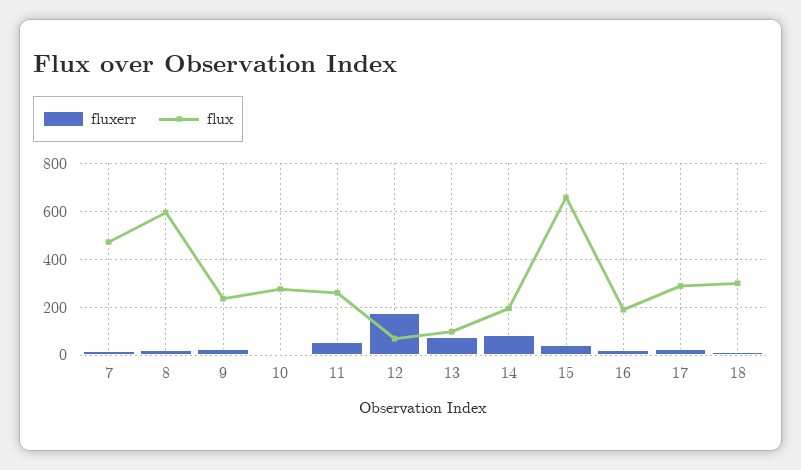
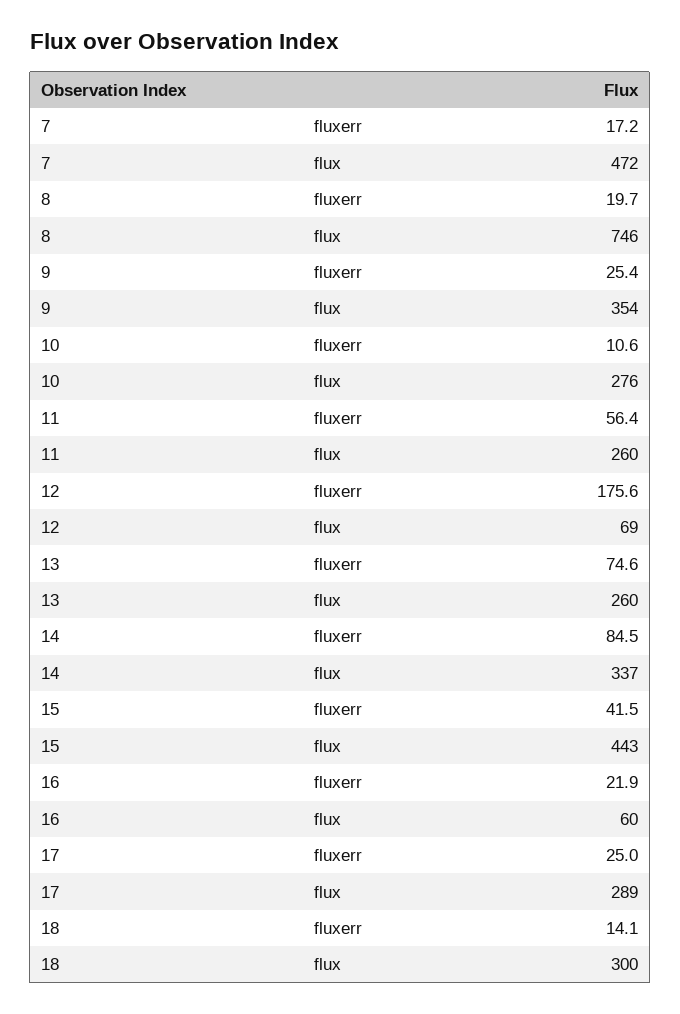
flux, 8: 600 -> 746
flux, 9: 250 -> 354
flux, 13: 100 -> 260
flux, 14: 200 -> 337
flux, 15: 650 -> 443
flux, 16: 200 -> 60

